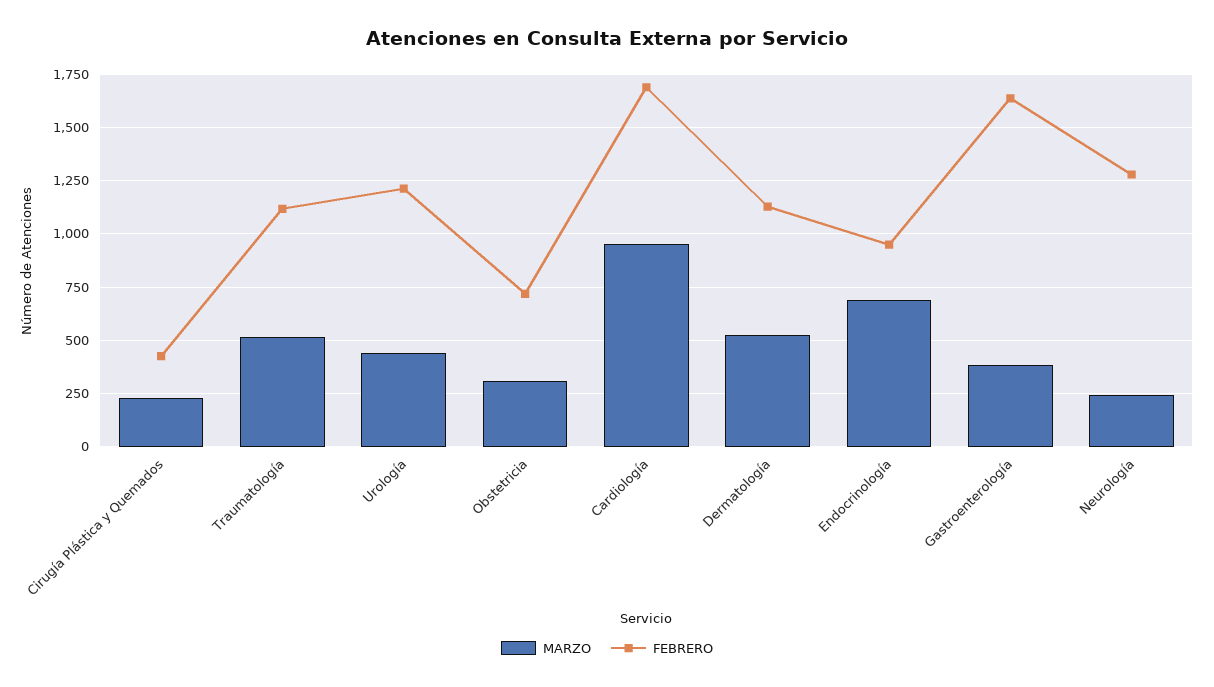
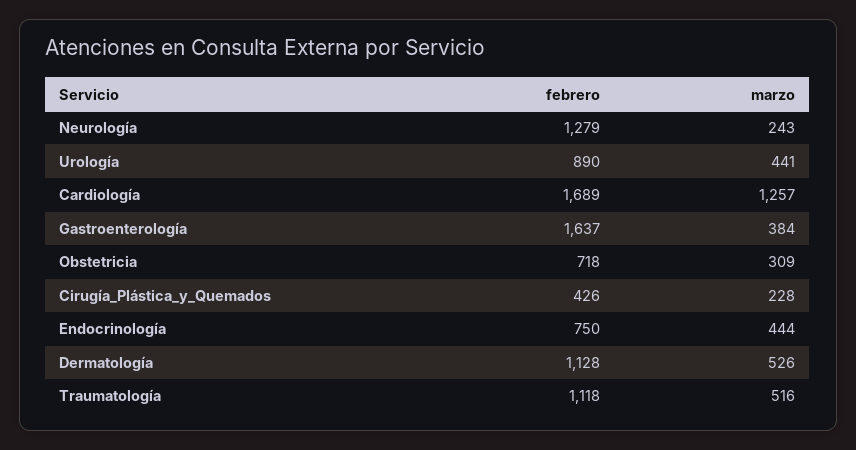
FEBRERO, Urología: 1200 -> 890
MARZO, Cardiología: 950 -> 1257
MARZO, Endocrinología: 700 -> 444
FEBRERO, Endocrinología: 950 -> 750

